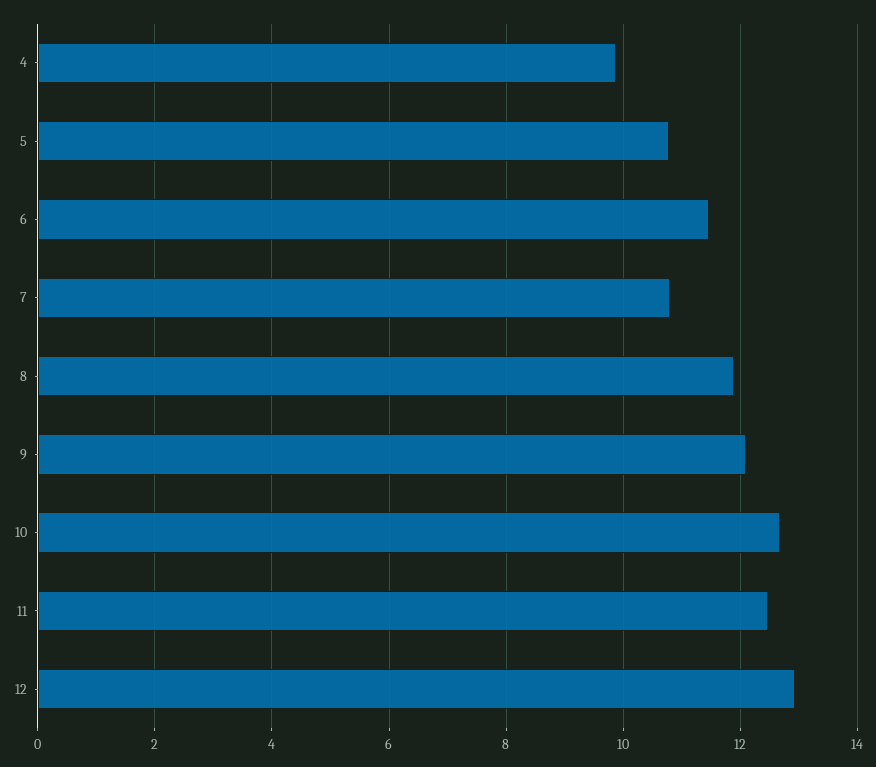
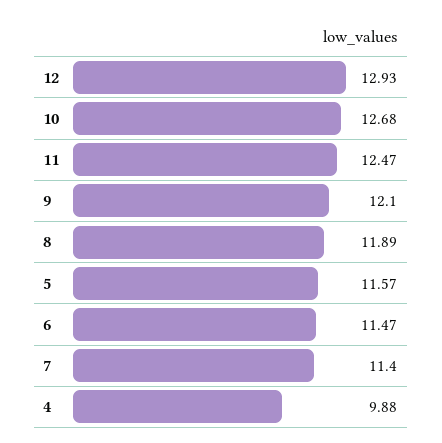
5: 10.8 -> 11.57
7: 10.8 -> 11.4

